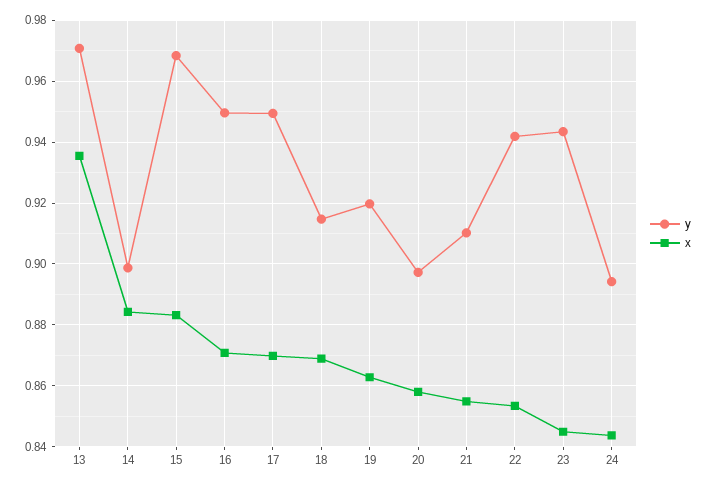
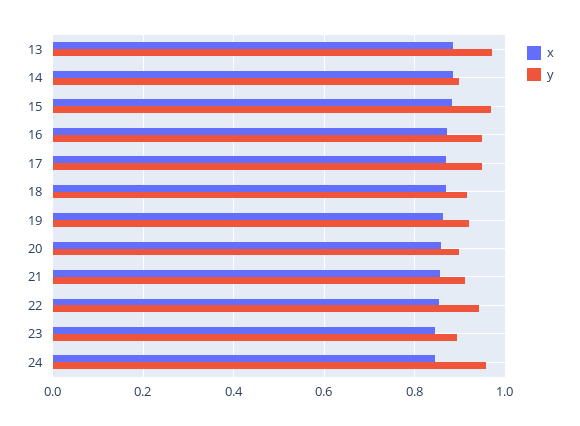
x, 13: 0.936 -> 0.88
y, 23: 0.944 -> 0.9
y, 24: 0.894 -> 0.96

